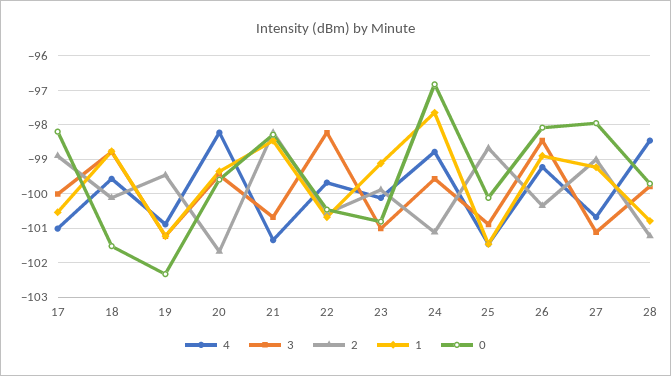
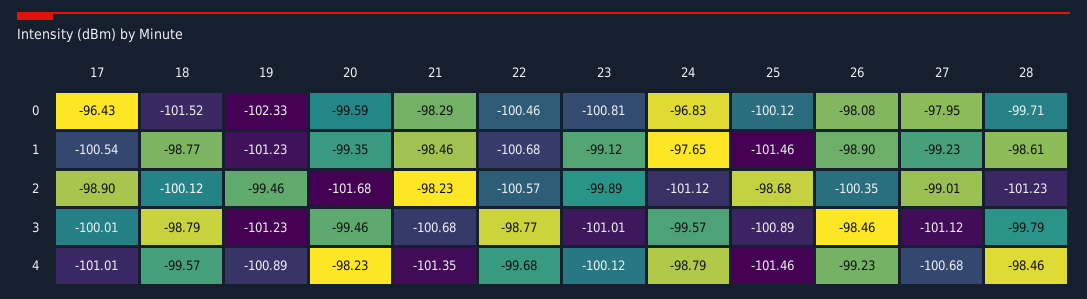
0, 17: -98.2 -> -96.43
3, 22: -98.2 -> -98.77
1, 28: -100.8 -> -98.61

